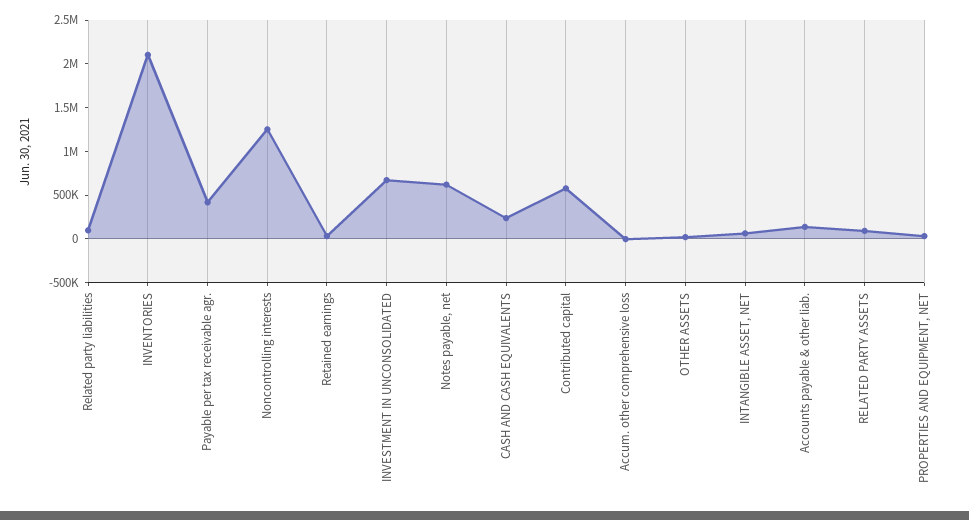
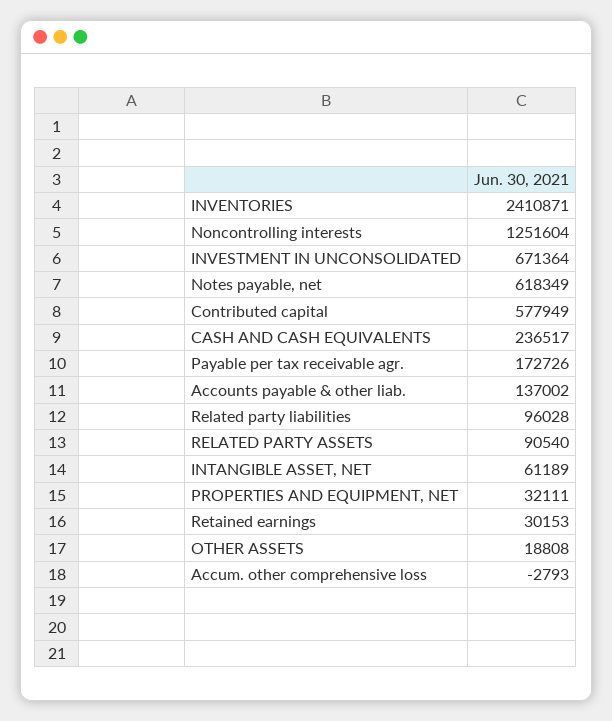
INVENTORIES: 2100000 -> 2410871
Payable per tax receivable agr.: 400000 -> 172726

